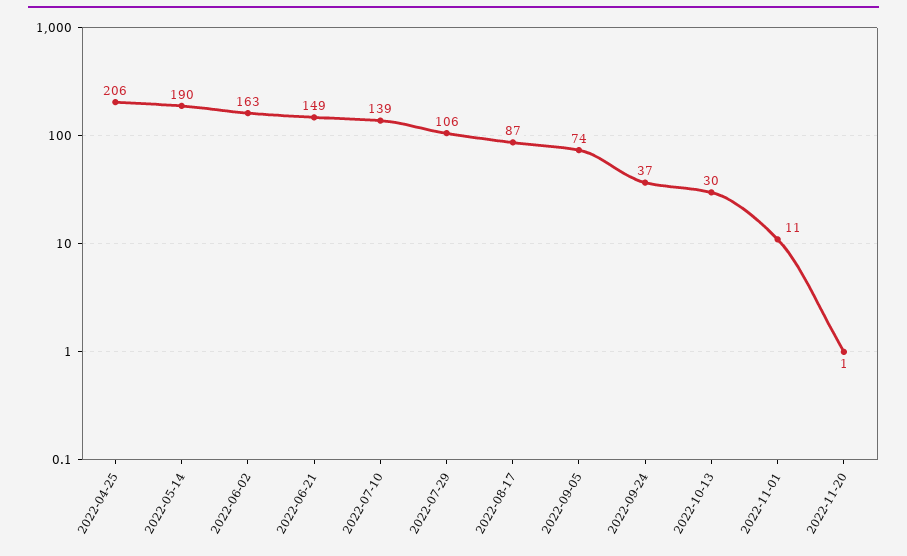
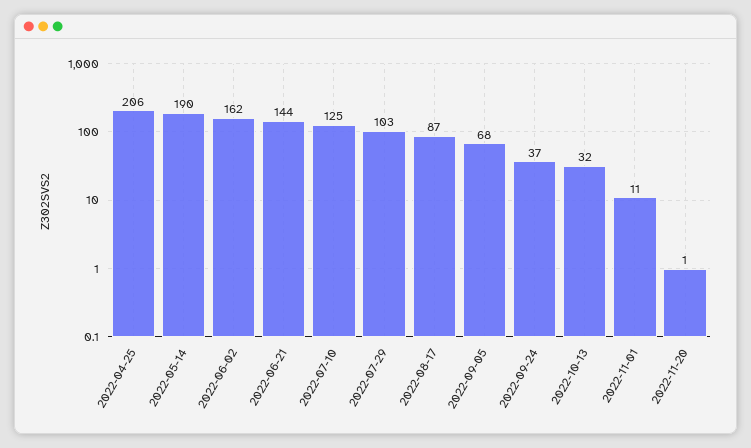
2022-06-02: 163 -> 162
2022-06-21: 149 -> 144
2022-07-10: 139 -> 125
2022-07-29: 106 -> 103
2022-09-05: 74 -> 68
2022-10-13: 30 -> 32

